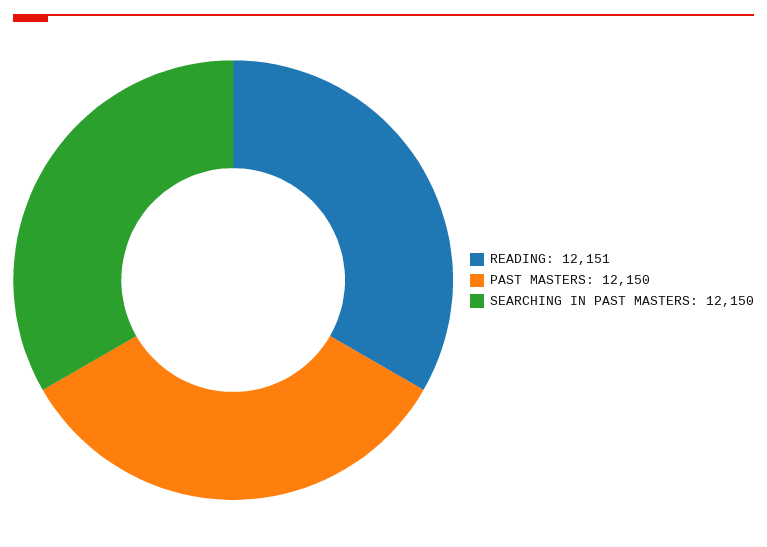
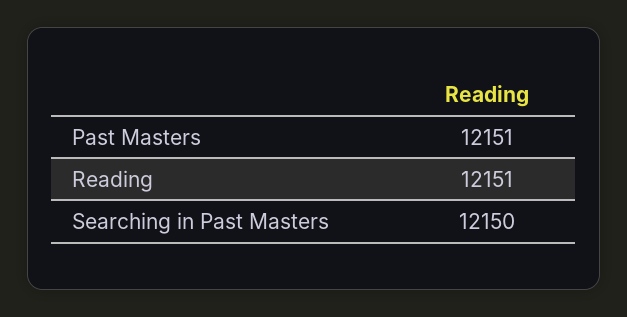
PAST MASTERS: 12150 -> 12151

